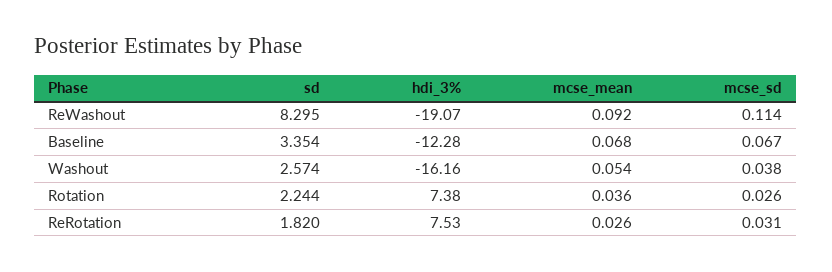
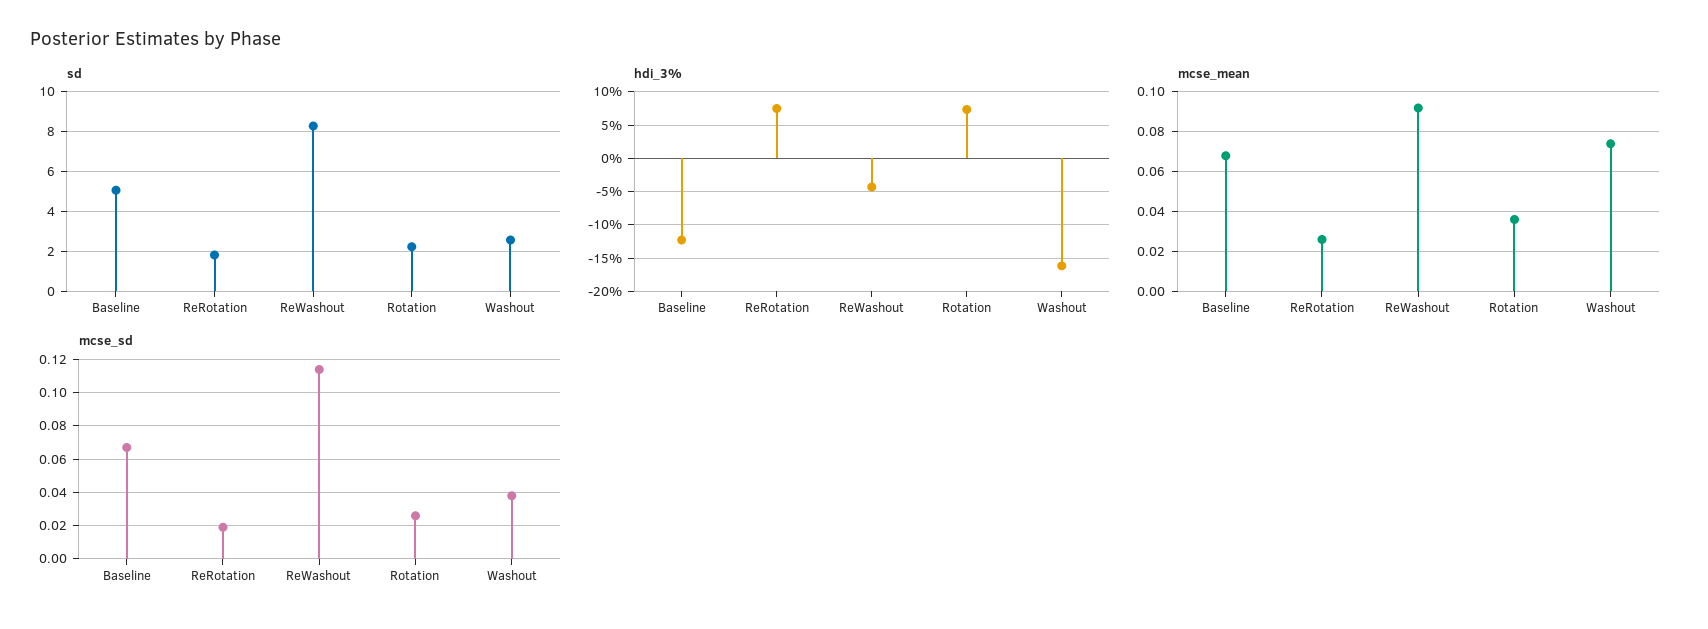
hdi_3%, ReWashout: -19.07 -> -4
sd, Baseline: 3.354 -> 5
mcse_mean, Washout: 0.054 -> 0.075
mcse_sd, ReRotation: 0.031 -> 0.02

